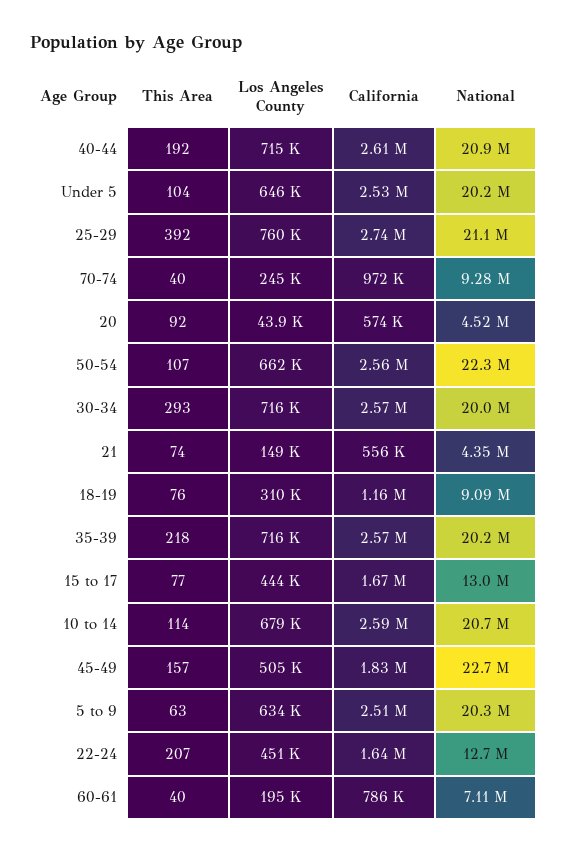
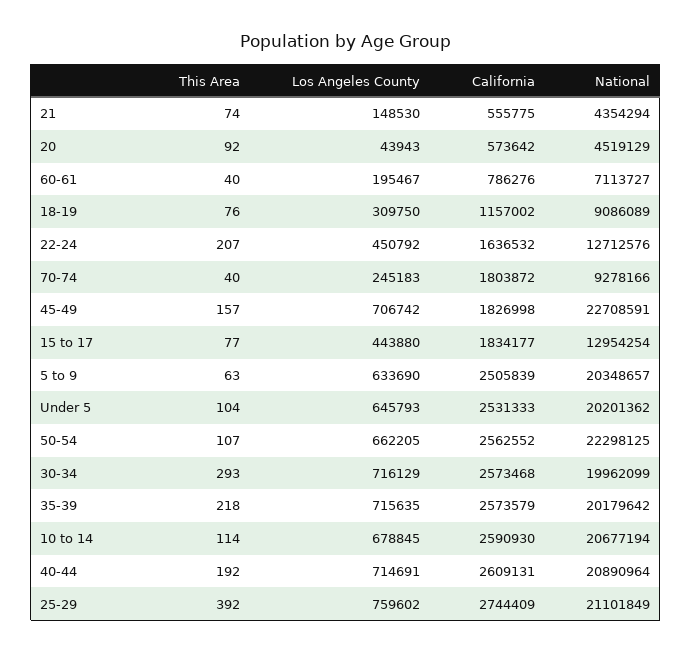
California, 70-74: 972000 -> 1803872
California, 15 to 17: 1670000 -> 1834177
Los Angeles County, 45-49: 505000 -> 706742

